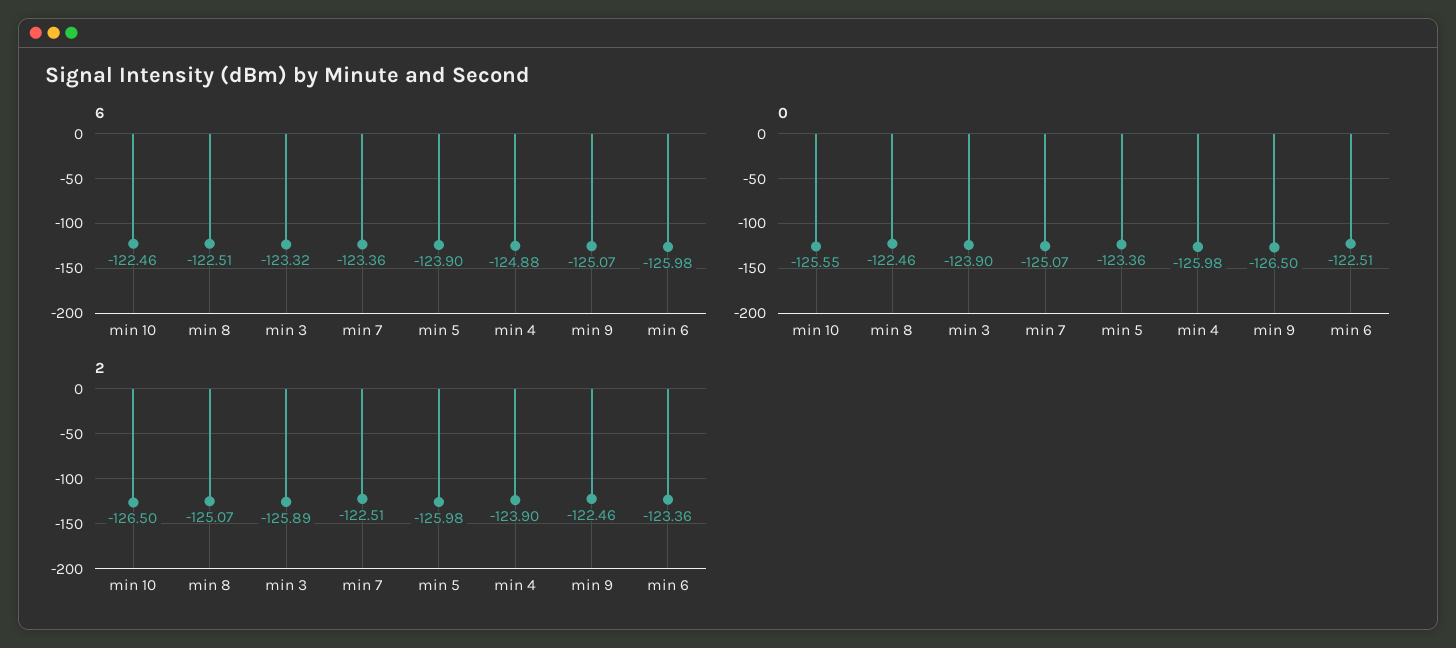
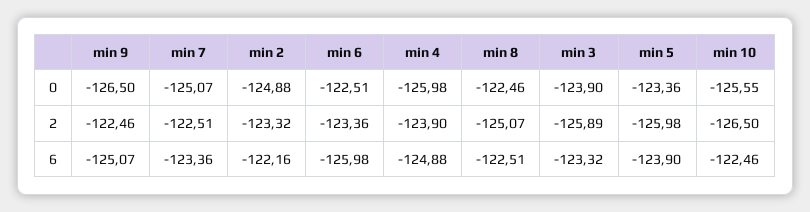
0, min 2: none -> -124.88
2, min 2: none -> -123.32
6, min 2: none -> -122.16

